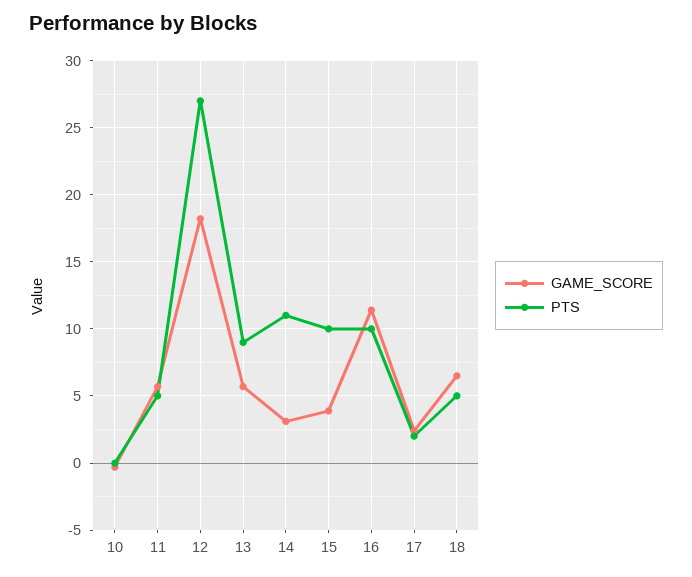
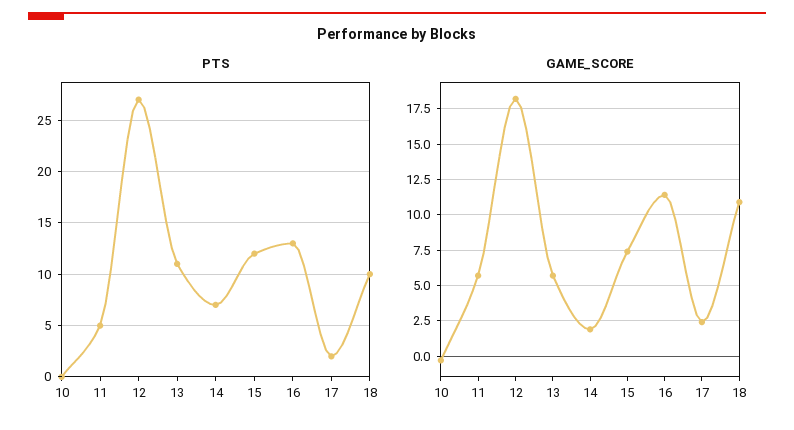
PTS, 13: 9 -> 11
GAME_SCORE, 14: 3 -> 2
PTS, 14: 11 -> 7
GAME_SCORE, 15: 4 -> 7.5
PTS, 15: 10 -> 12
PTS, 16: 10 -> 13
GAME_SCORE, 18: 6.5 -> 11
PTS, 18: 5 -> 10

